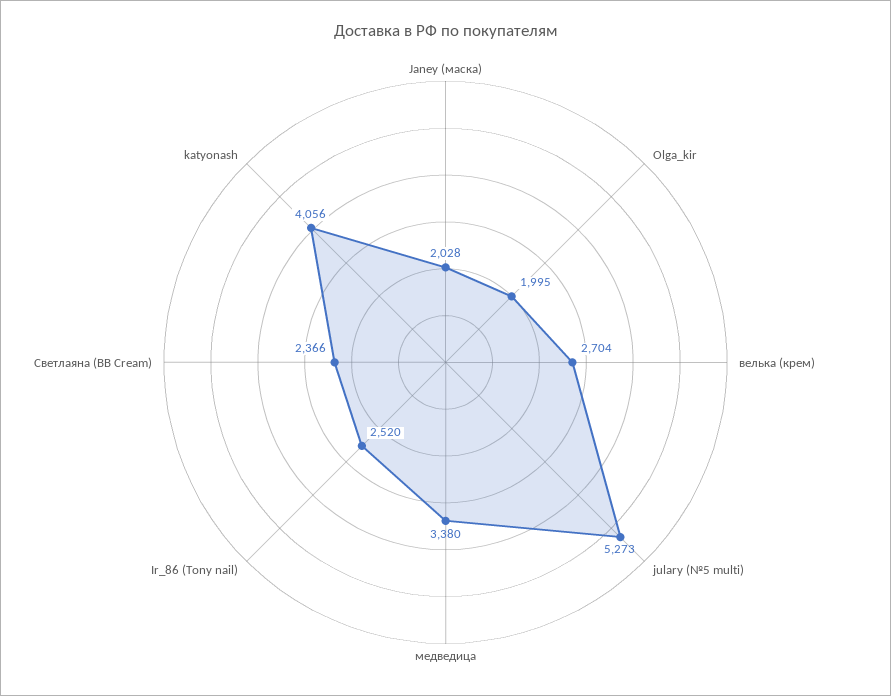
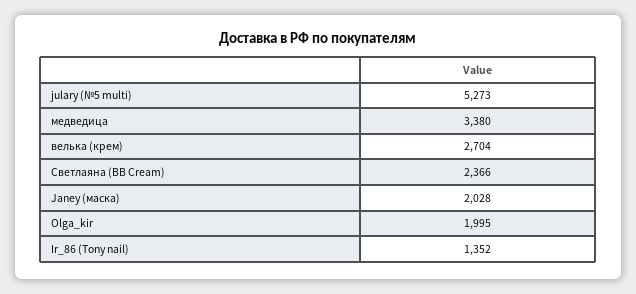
Ir_86 (Tony nail): 2520 -> 1352
katyonash: 4056 -> none

